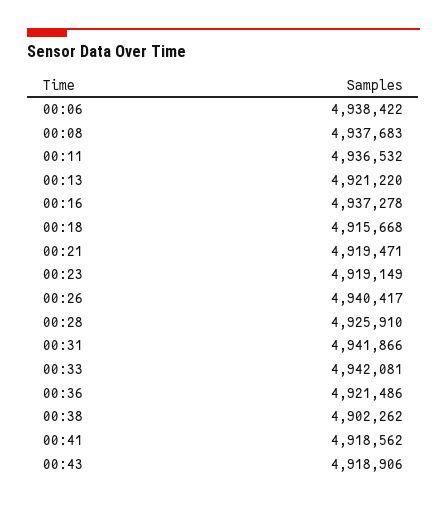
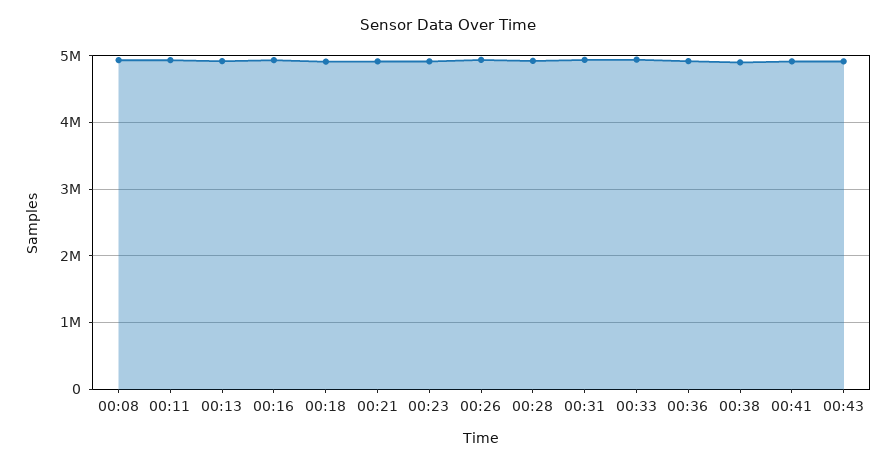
00:06: 4938422 -> none

